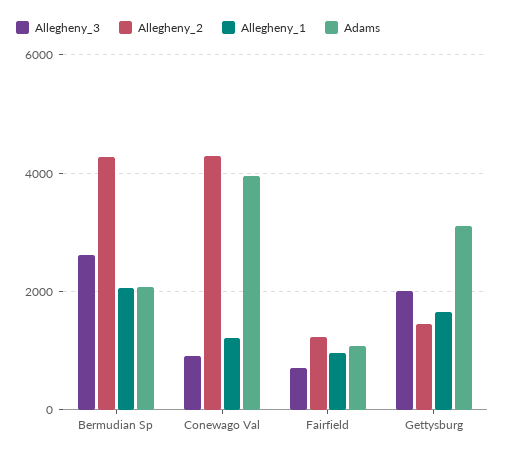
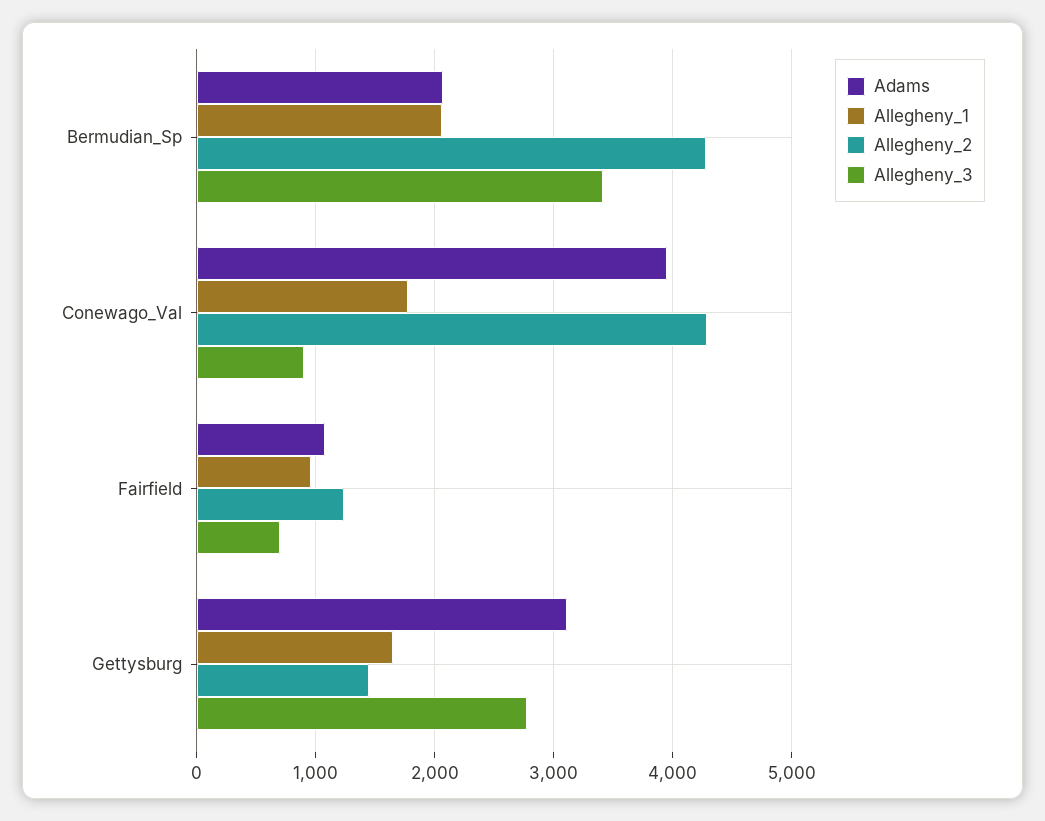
Allegheny_3, Bermudian Sp: 2600 -> 3400
Allegheny_1, Conewago Val: 1200 -> 1800
Allegheny_3, Gettysburg: 2000 -> 2800

